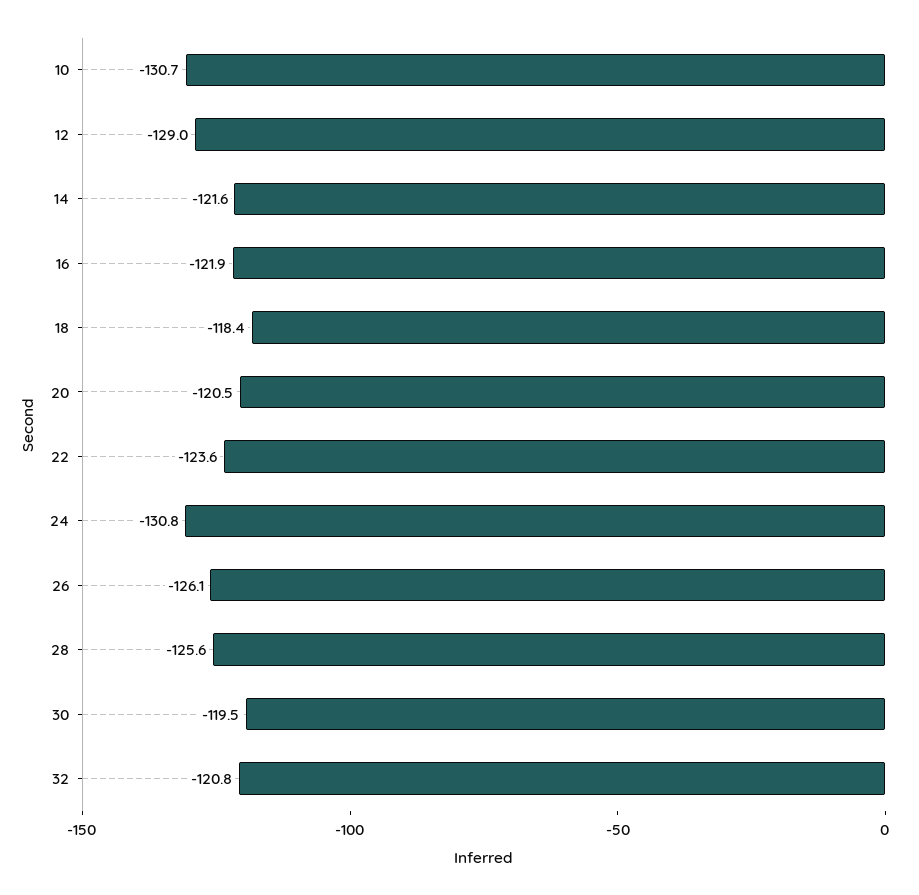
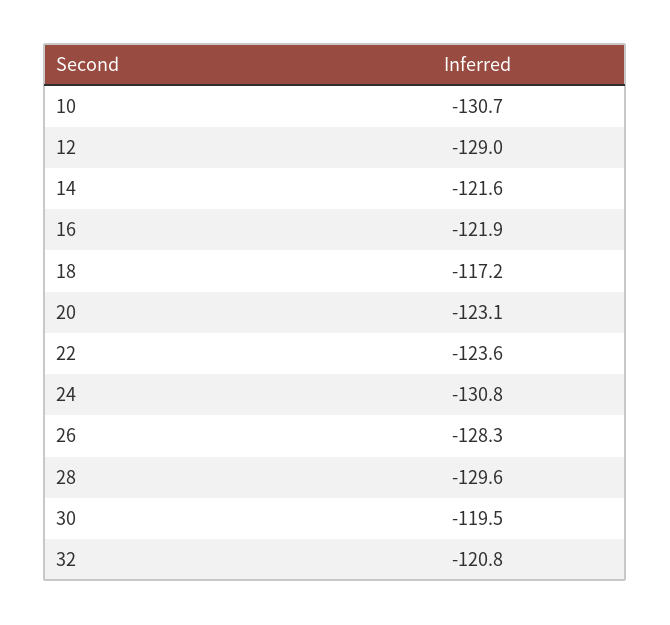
18: -118.4 -> -117.2
20: -120.5 -> -123.1
26: -126.1 -> -128.3
28: -125.6 -> -129.6

